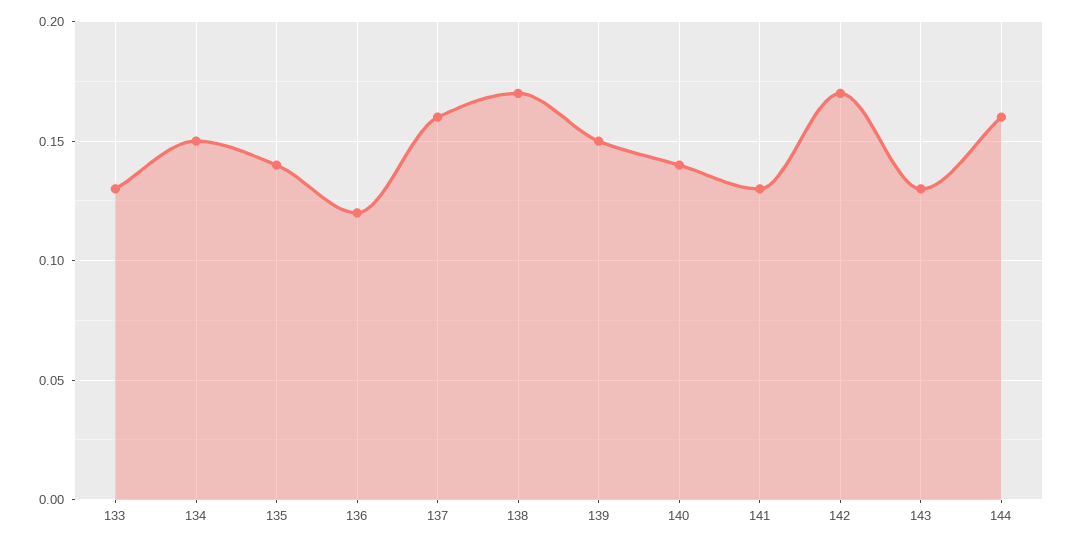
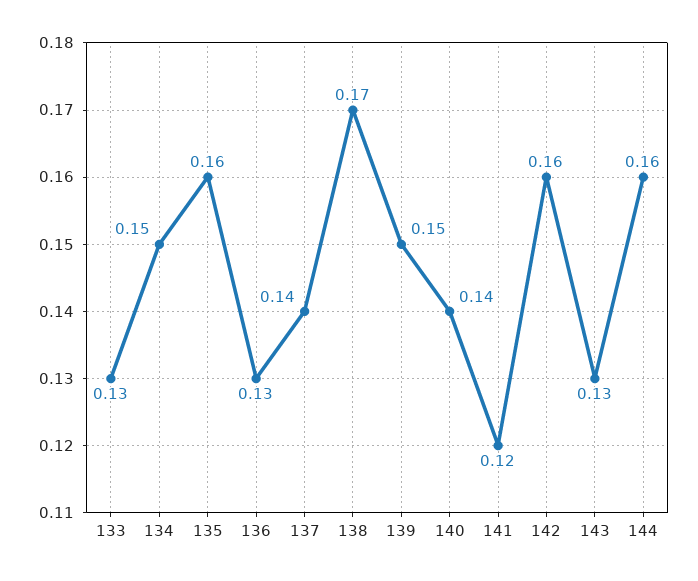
135: 0.14 -> 0.16
136: 0.12 -> 0.13
137: 0.16 -> 0.14
141: 0.13 -> 0.12
142: 0.17 -> 0.16

